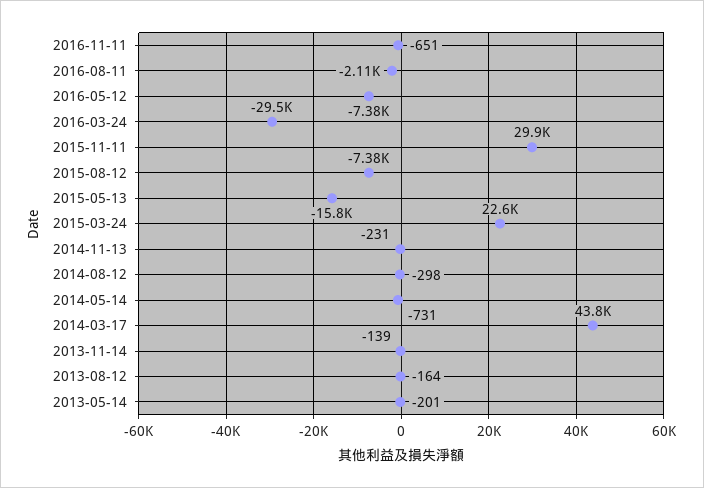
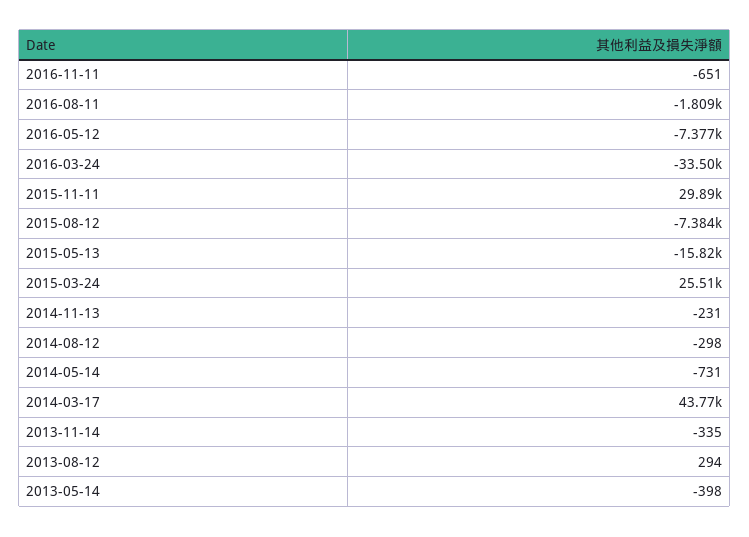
2016-08-11: -2110 -> -1809
2016-03-24: -29500 -> -33500
2015-03-24: 22600 -> 25510
2013-11-14: -139 -> -335
2013-08-12: -164 -> 294
2013-05-14: -201 -> -398

